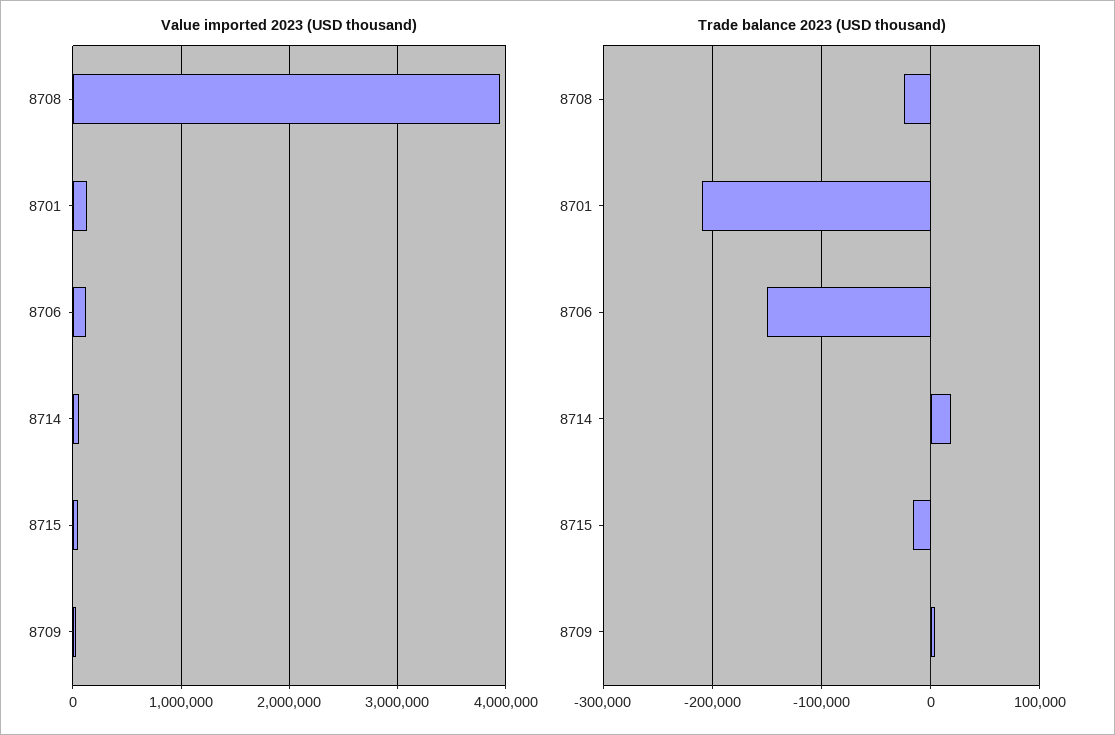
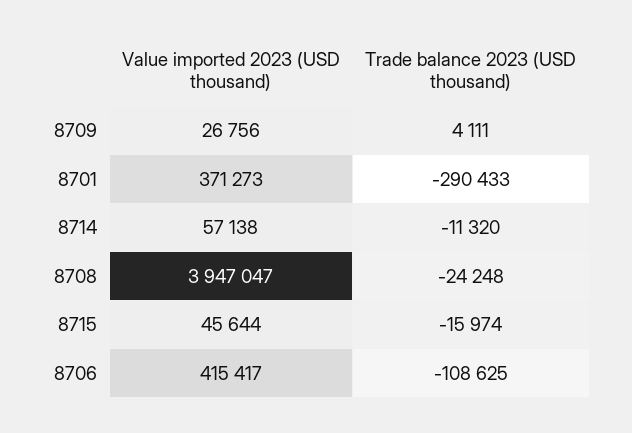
Value imported 2023 (USD thousand), 8701: 100000 -> 371273
Value imported 2023 (USD thousand), 8706: 100000 -> 415417
Trade balance 2023 (USD thousand), 8701: -210000 -> -290433
Trade balance 2023 (USD thousand), 8706: -150000 -> -108625
Trade balance 2023 (USD thousand), 8714: 20000 -> -11320

